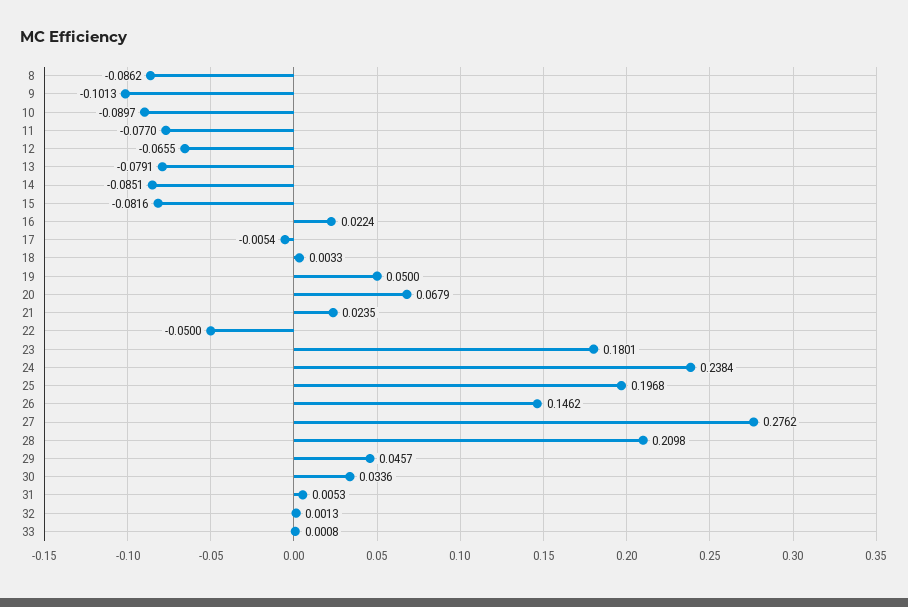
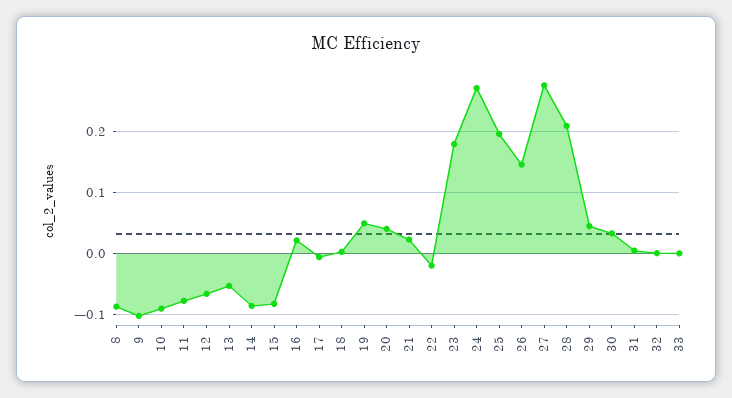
13: -0.0791 -> -0.05
20: 0.0679 -> 0.04
22: -0.05 -> -0.02
24: 0.2384 -> 0.27

